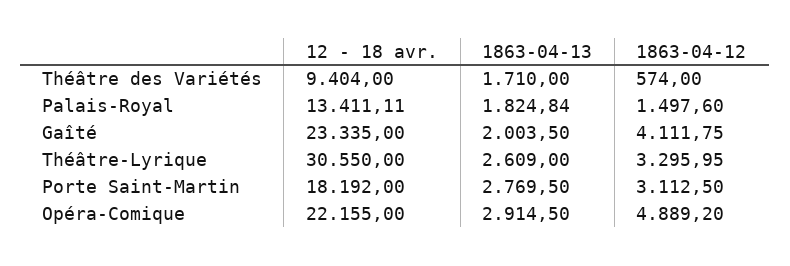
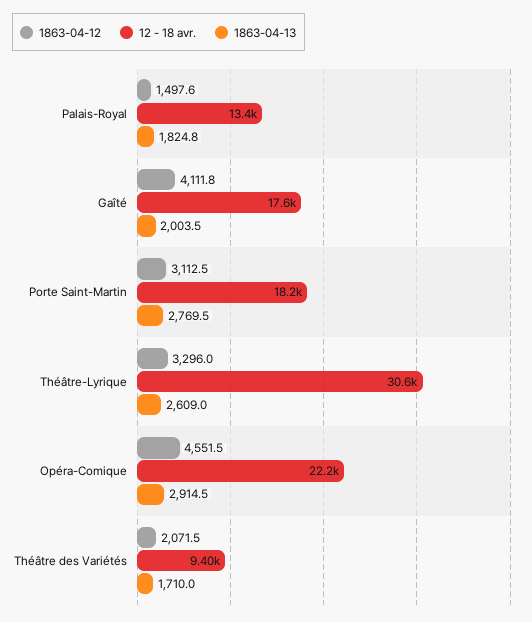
1863-04-12, Théâtre des Variétés: 574 -> 2071.5
12 - 18 avr., Gaîté: 23335 -> 17600
1863-04-12, Opéra-Comique: 4889.2 -> 4551.5

